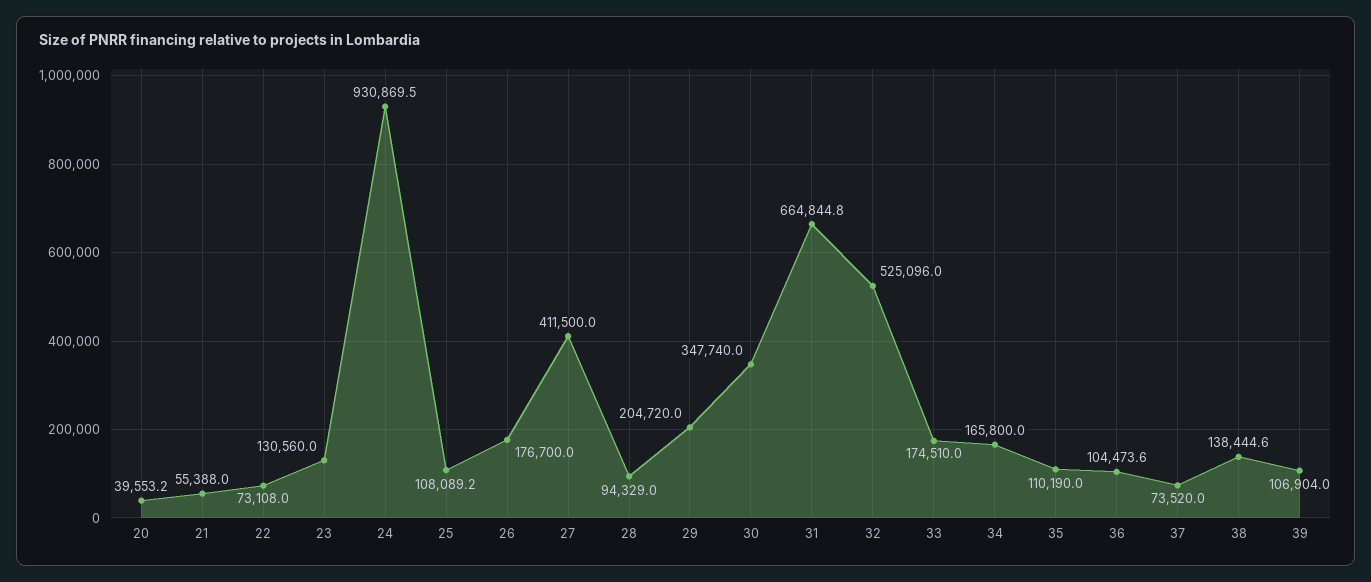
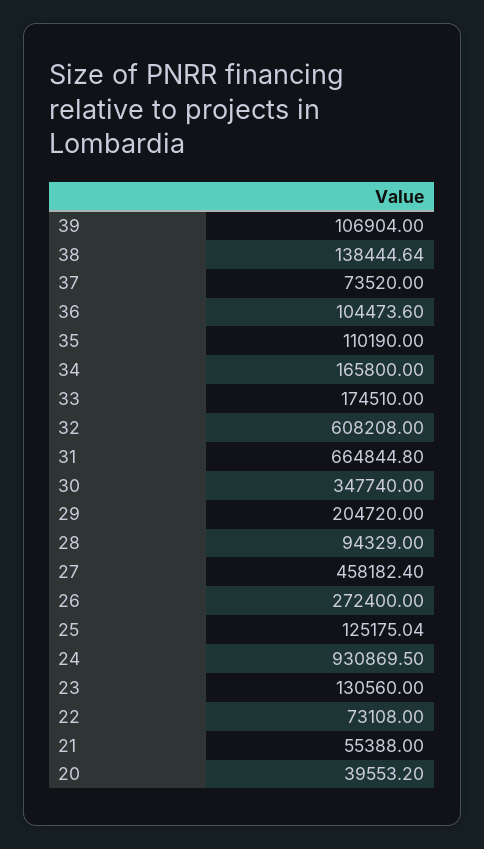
25: 108089.2 -> 125175.04
26: 176700 -> 272400
27: 411500 -> 458182.4
32: 525096 -> 608208

